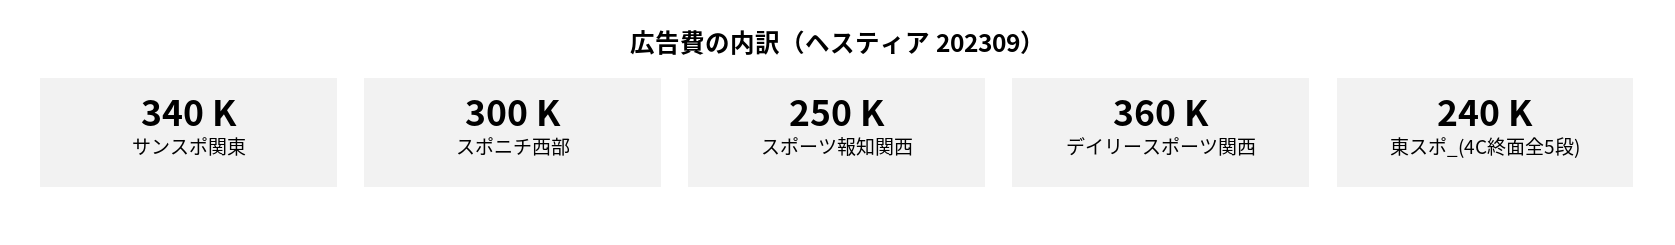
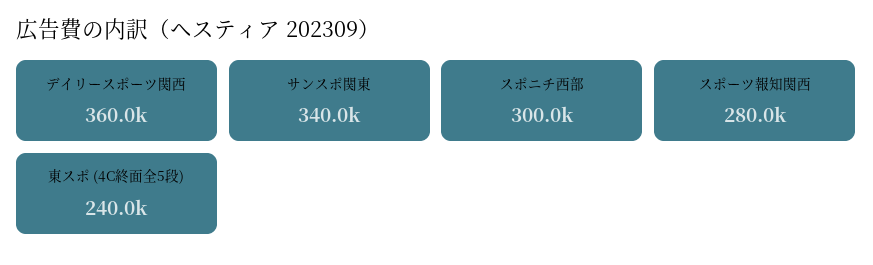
スポーツ報知関西: 250000 -> 280000

